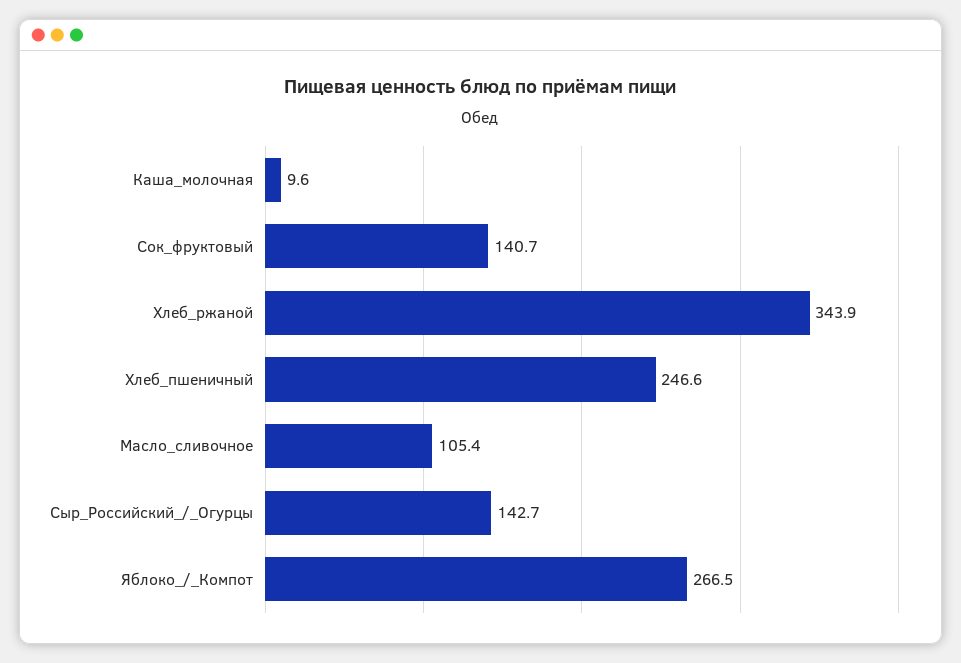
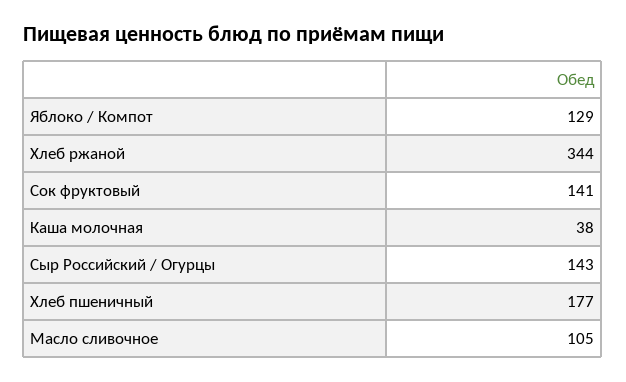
Каша_молочная: 9.6 -> 38
Хлеб_пшеничный: 246.6 -> 177
Яблоко_/_Компот: 266.5 -> 129

